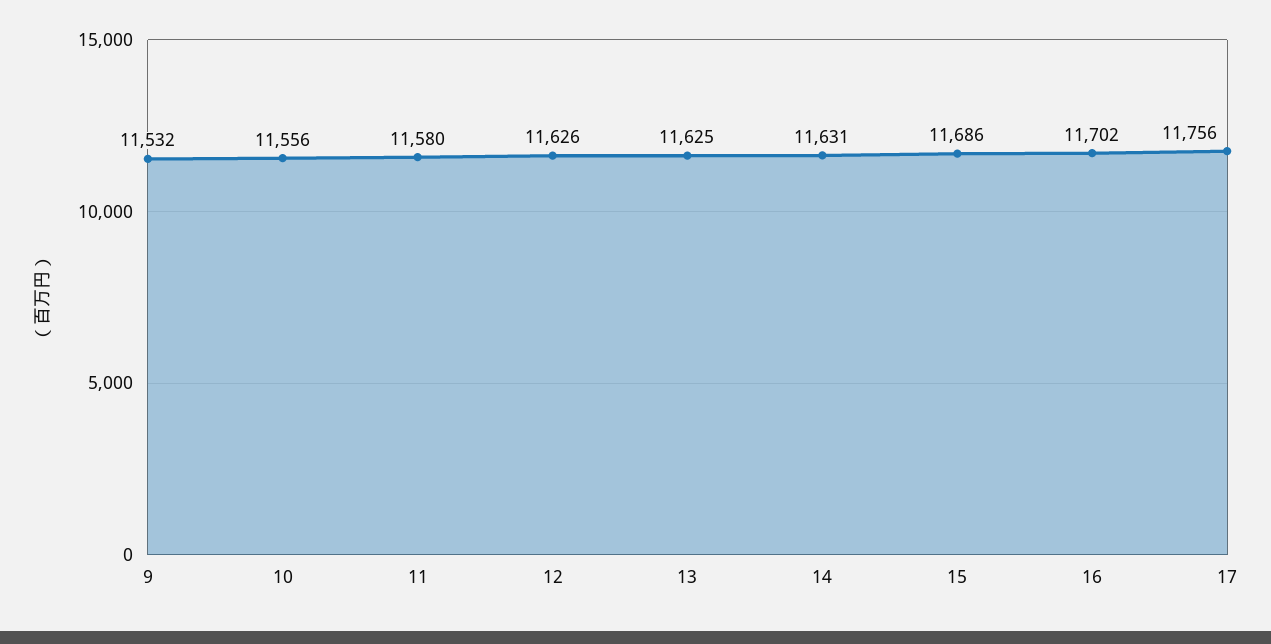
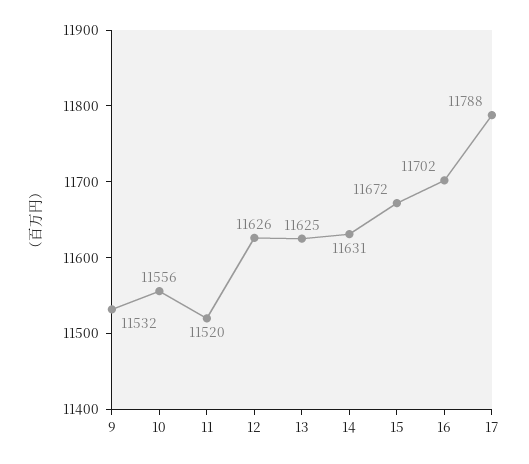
11: 11580 -> 11520
15: 11686 -> 11672
17: 11756 -> 11788

